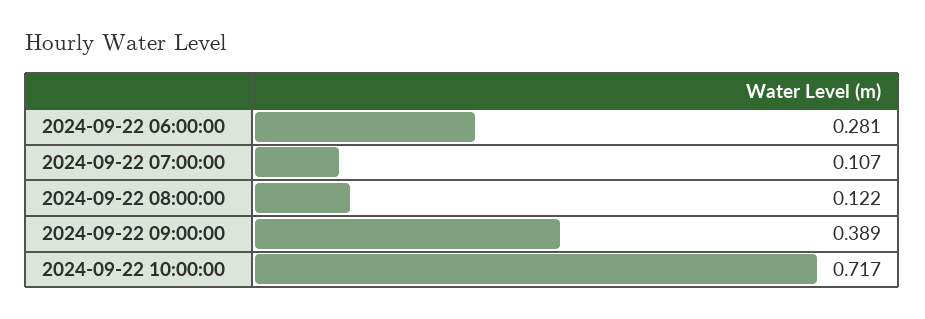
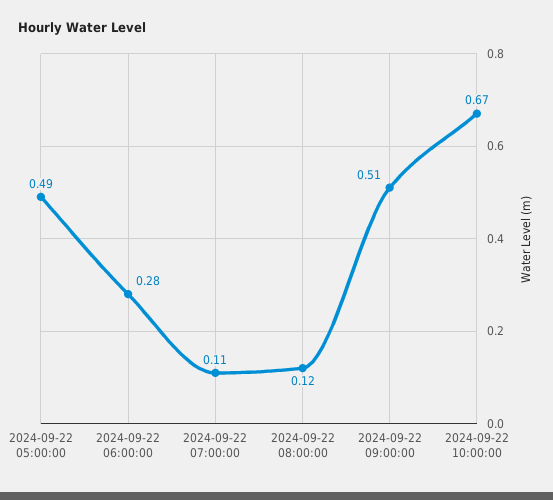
2024-09-22 09:00:00: 0.389 -> 0.51
2024-09-22 10:00:00: 0.717 -> 0.67
2024-09-22 05:00:00: none -> 0.49

